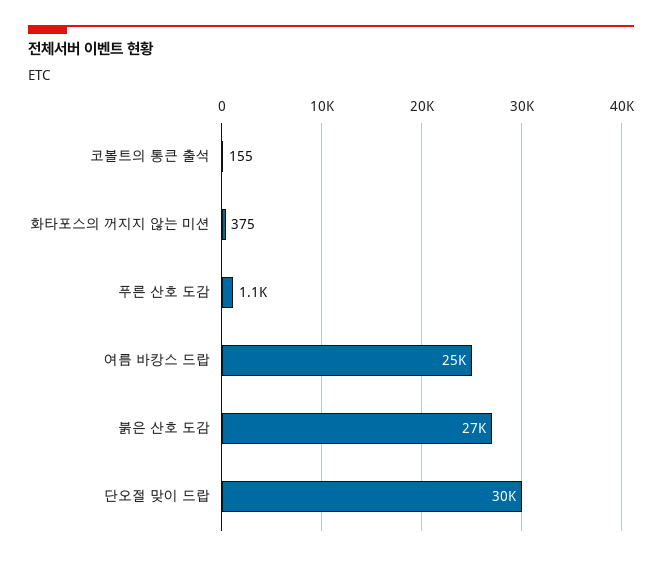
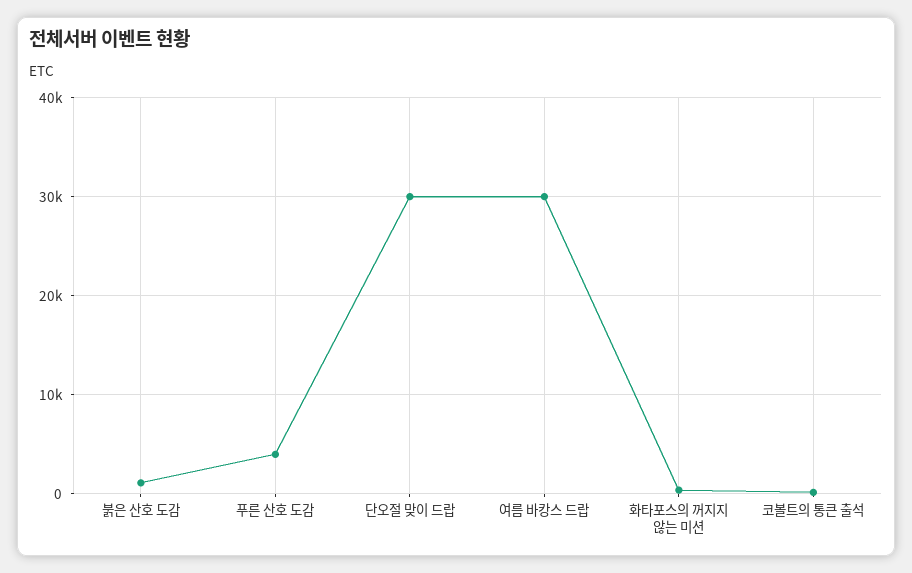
푸른 산호 도감: 1100 -> 4000
여름 바캉스 드랍: 25000 -> 30000
붉은 산호 도감: 27000 -> 1000

